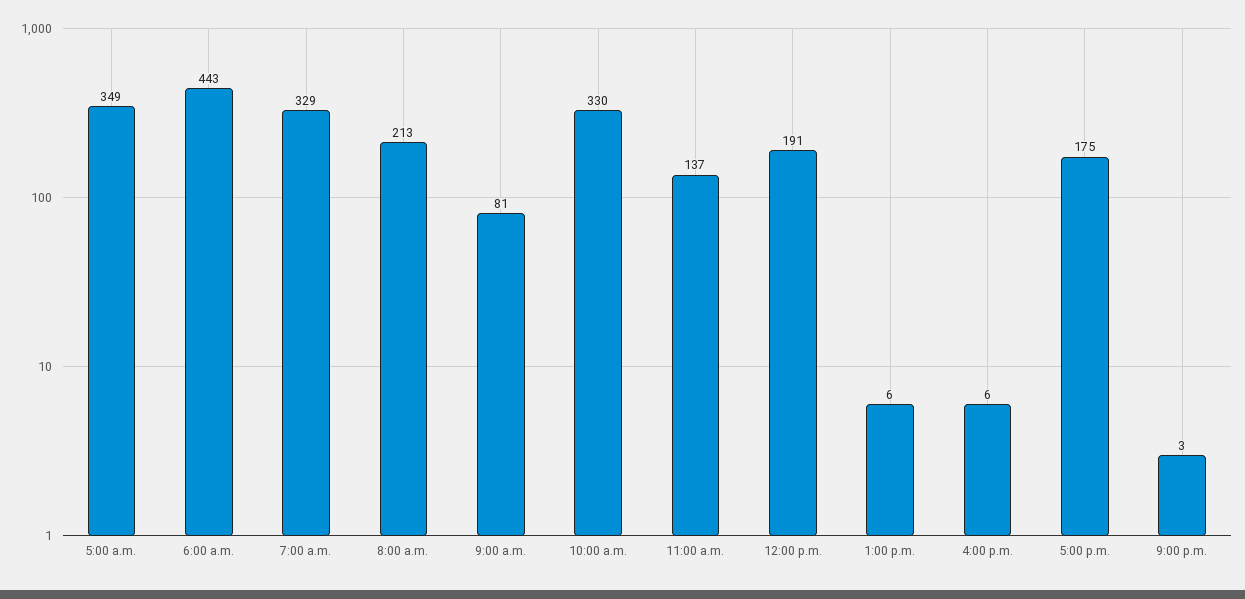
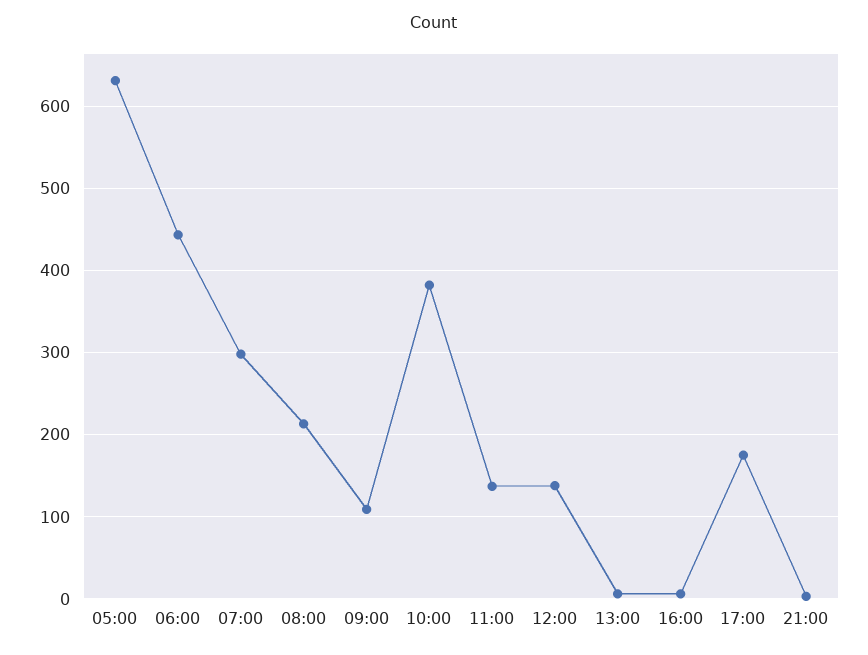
5:00 a.m.: 349 -> 630
7:00 a.m.: 329 -> 300
9:00 a.m.: 81 -> 110
10:00 a.m.: 330 -> 380
12:00 p.m.: 191 -> 140

